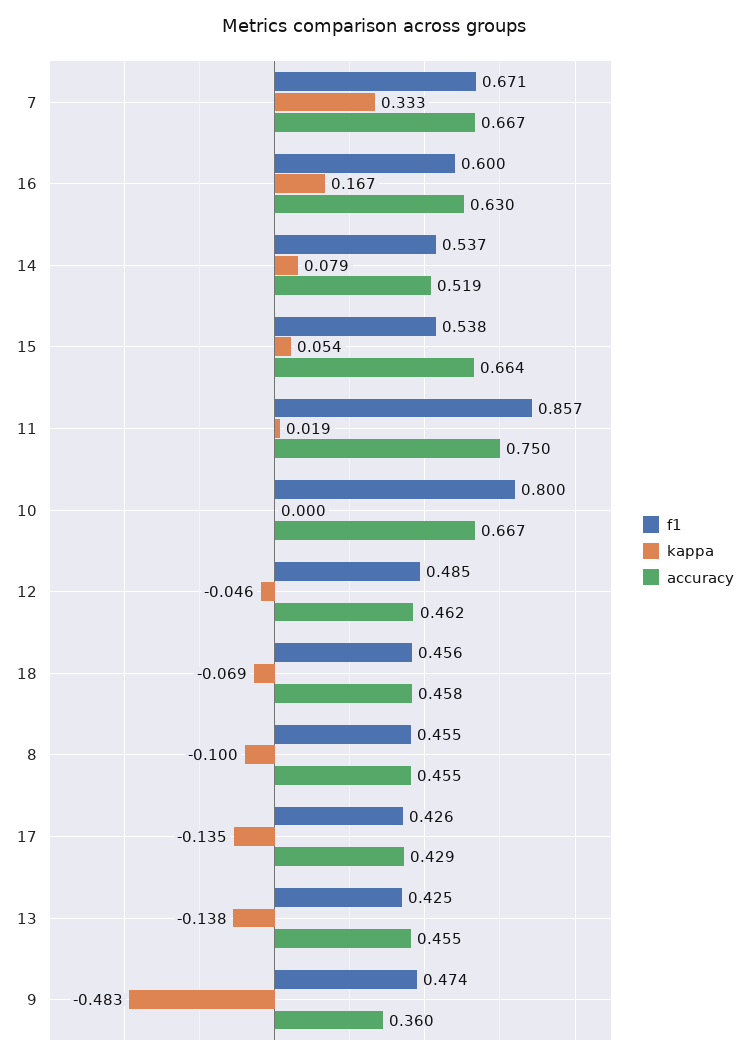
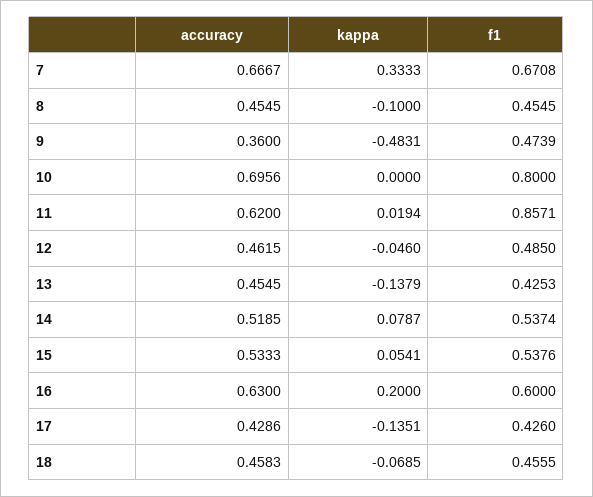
kappa, 16: 0.167 -> 0.2
accuracy, 15: 0.664 -> 0.5333
accuracy, 11: 0.75 -> 0.62
accuracy, 10: 0.667 -> 0.6956

